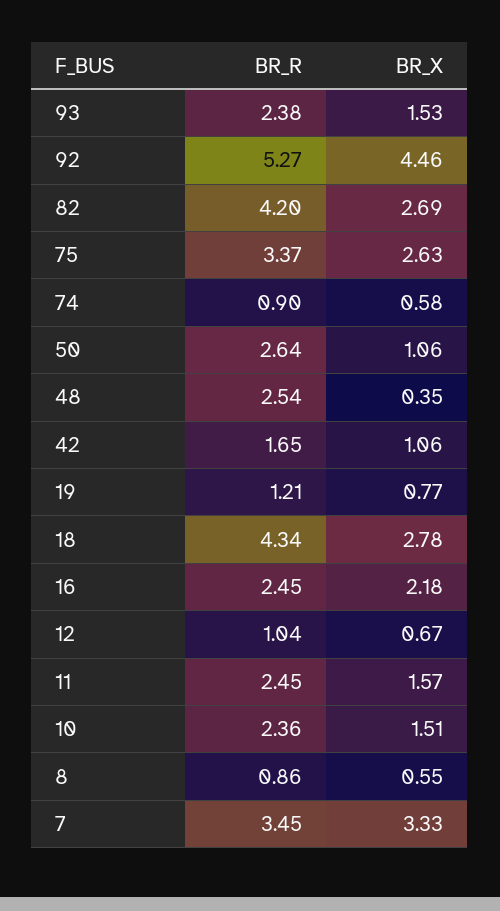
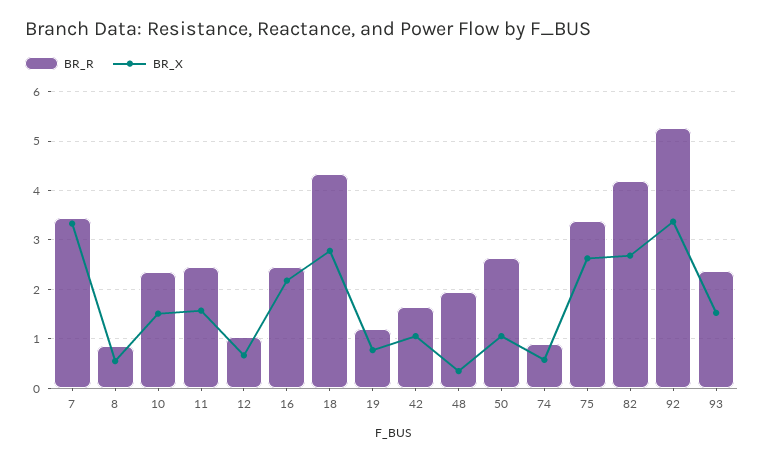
BR_X, 92: 4.46 -> 3.4
BR_R, 48: 2.54 -> 2

